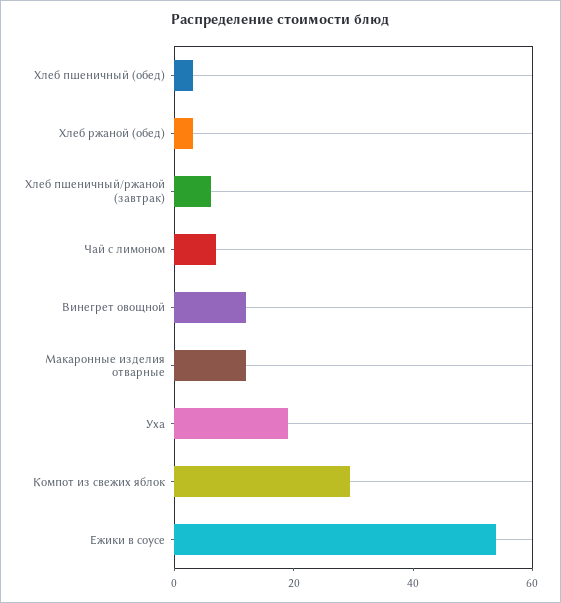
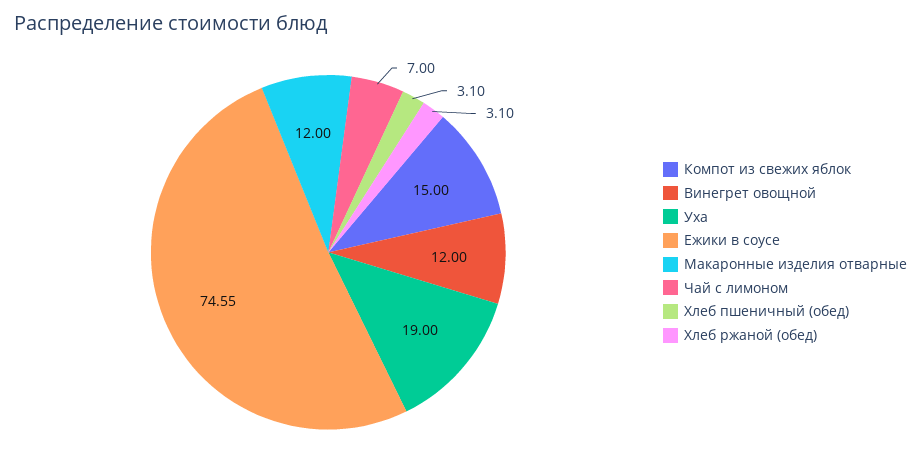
Хлеб пшеничный/ржаной (завтрак): 5 -> none
Компот из свежих яблок: 30 -> 15
Ежики в соусе: 55 -> 74.55

